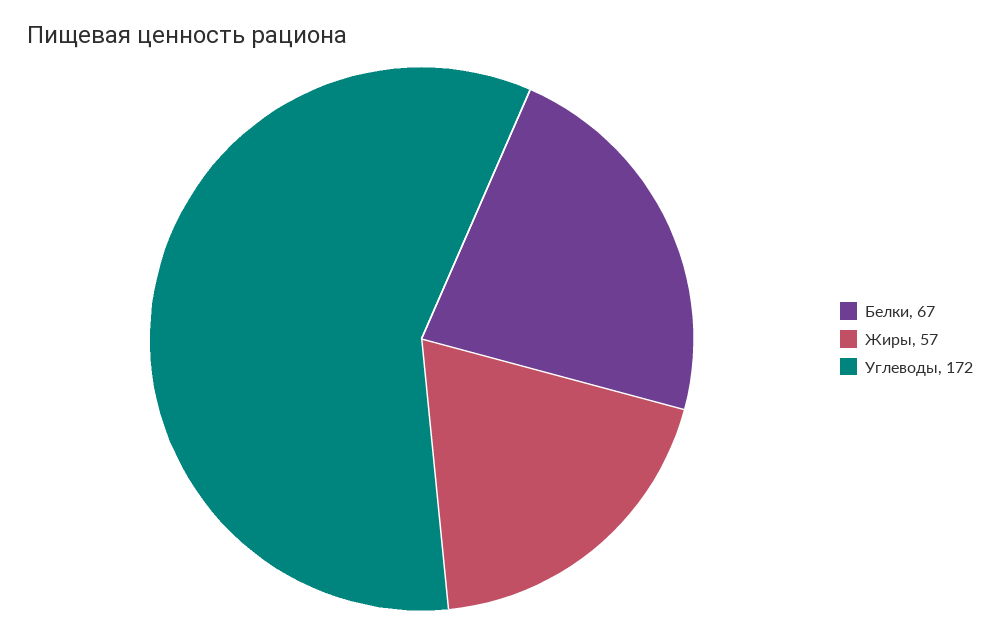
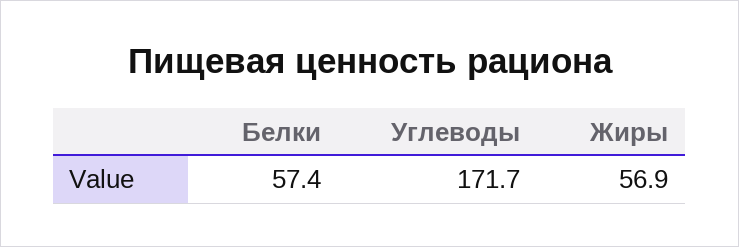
Белки: 67 -> 57.4

